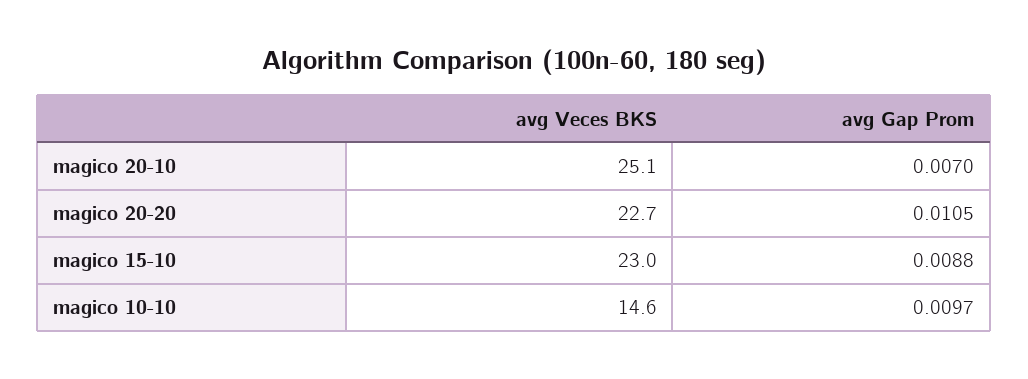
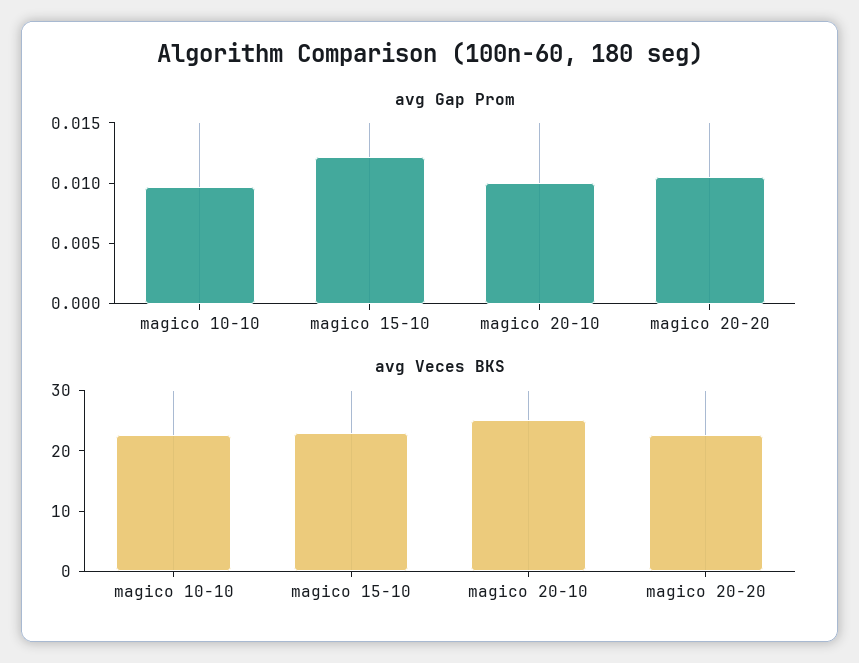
avg Gap Prom, magico 20-10: 0.007 -> 0.01
avg Gap Prom, magico 15-10: 0.0088 -> 0.012
avg Veces BKS, magico 10-10: 14.6 -> 22

